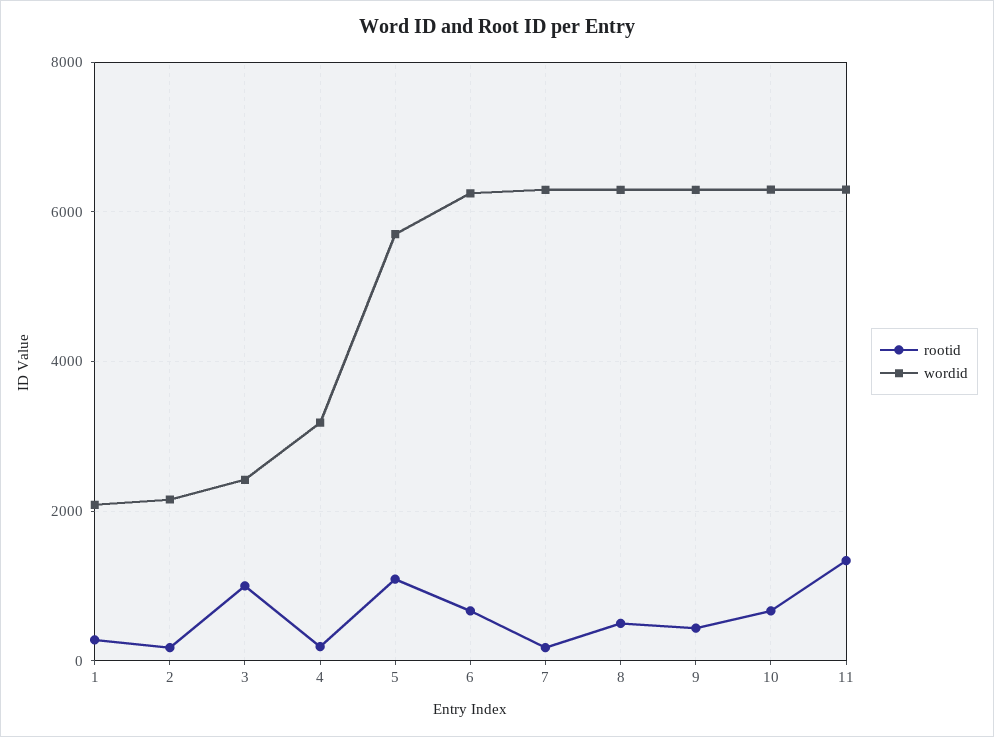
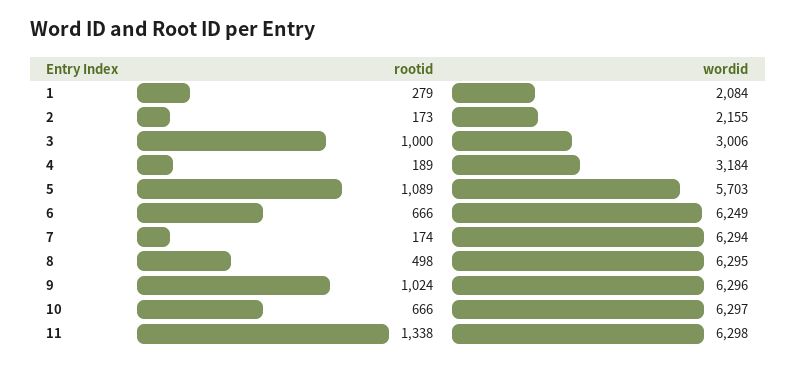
wordid, 3: 2400 -> 3006
rootid, 9: 400 -> 1024

